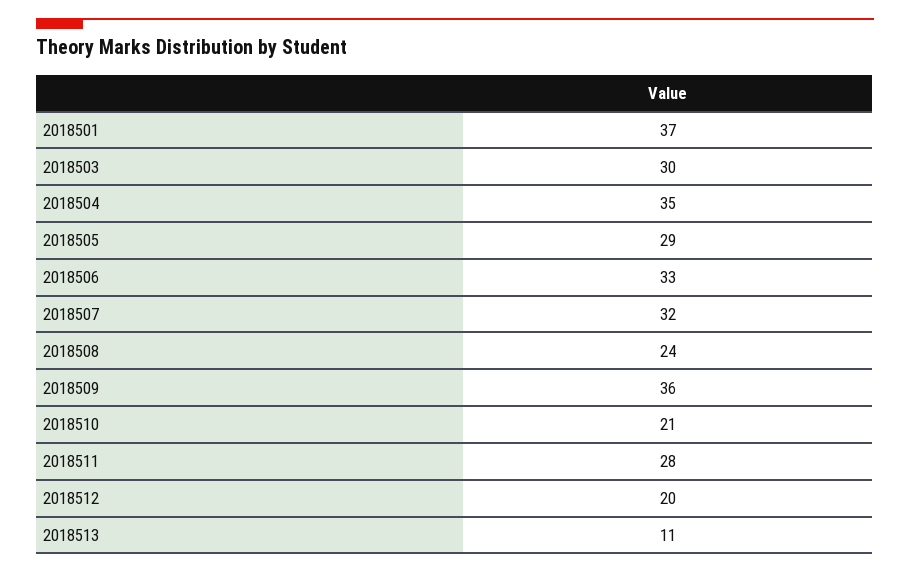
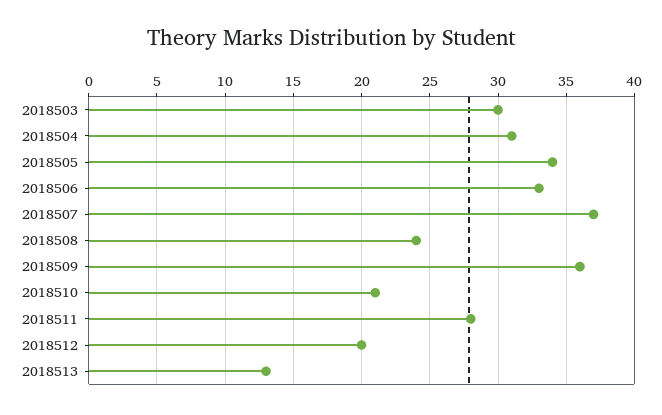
2018501: 37 -> none
2018504: 35 -> 31
2018505: 29 -> 34
2018507: 32 -> 37
2018513: 11 -> 13

